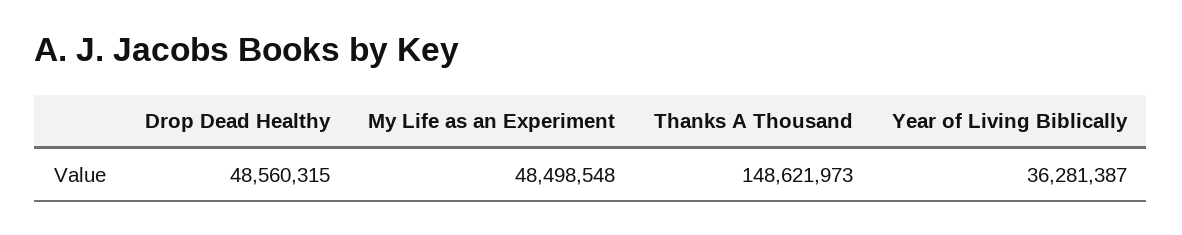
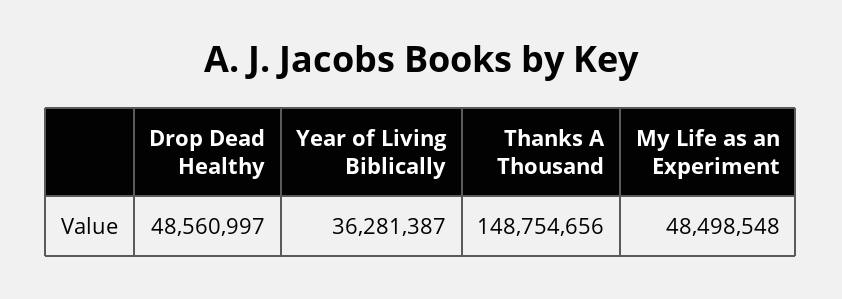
Drop Dead Healthy: 48560315 -> 48560997
Thanks A Thousand: 148621973 -> 148754656

